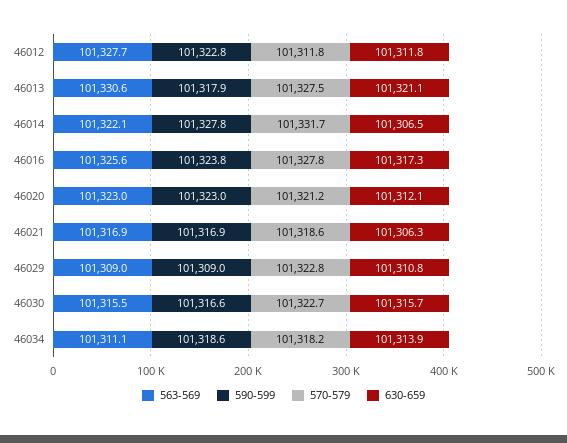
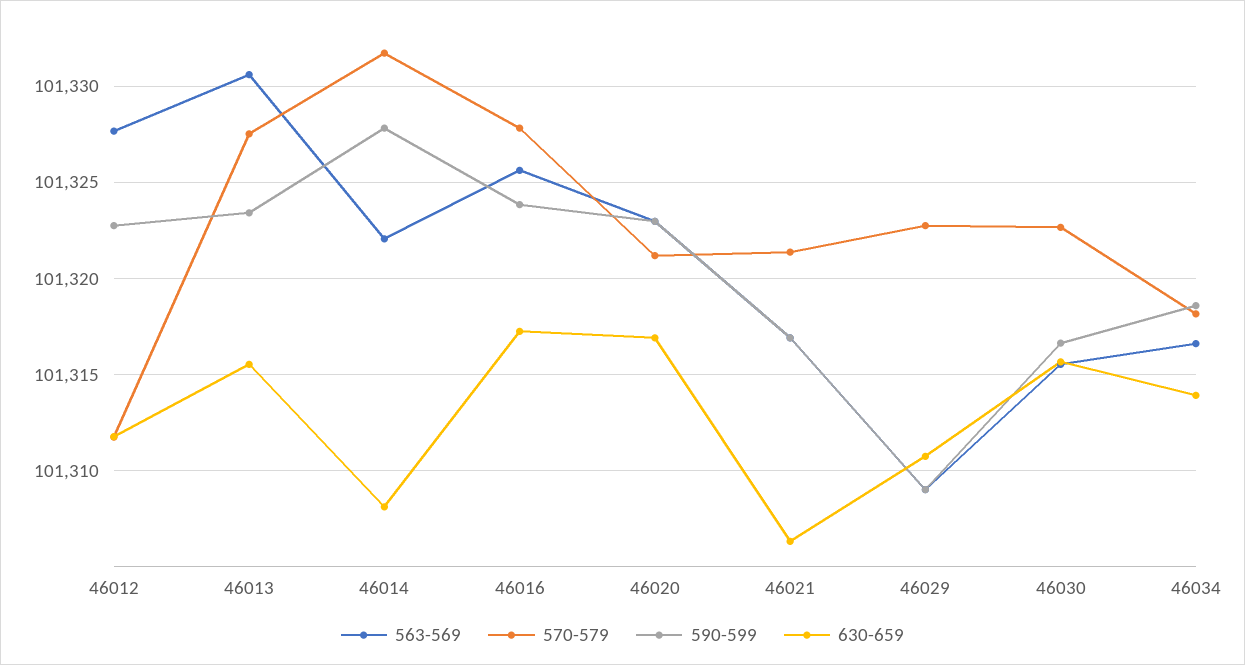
590-599, 46013: 101317.9 -> 101323.5
630-659, 46013: 101321.1 -> 101315.5
630-659, 46014: 101306.5 -> 101308
630-659, 46020: 101312.1 -> 101317
570-579, 46021: 101318.6 -> 101321.5
563-569, 46034: 101311.1 -> 101316.5

